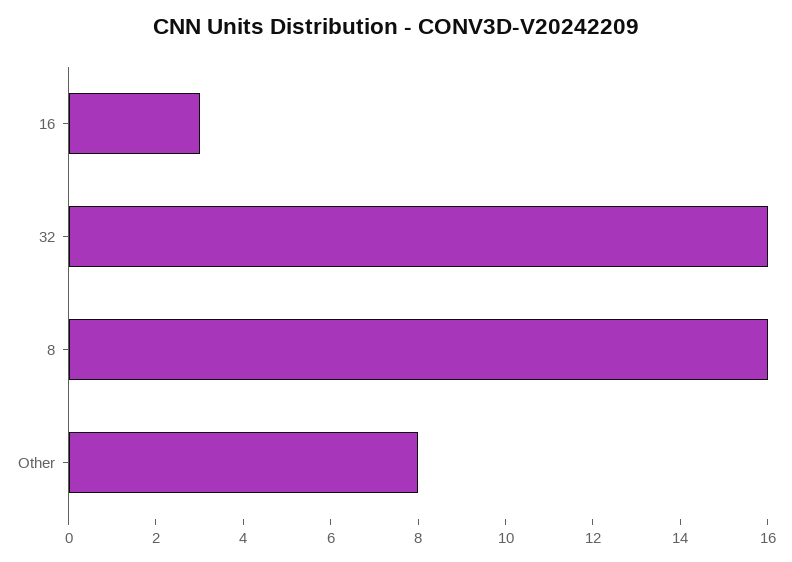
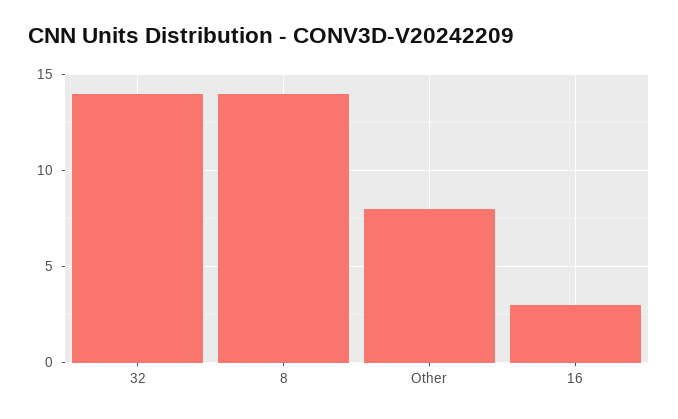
32: 16 -> 14
8: 16 -> 14

